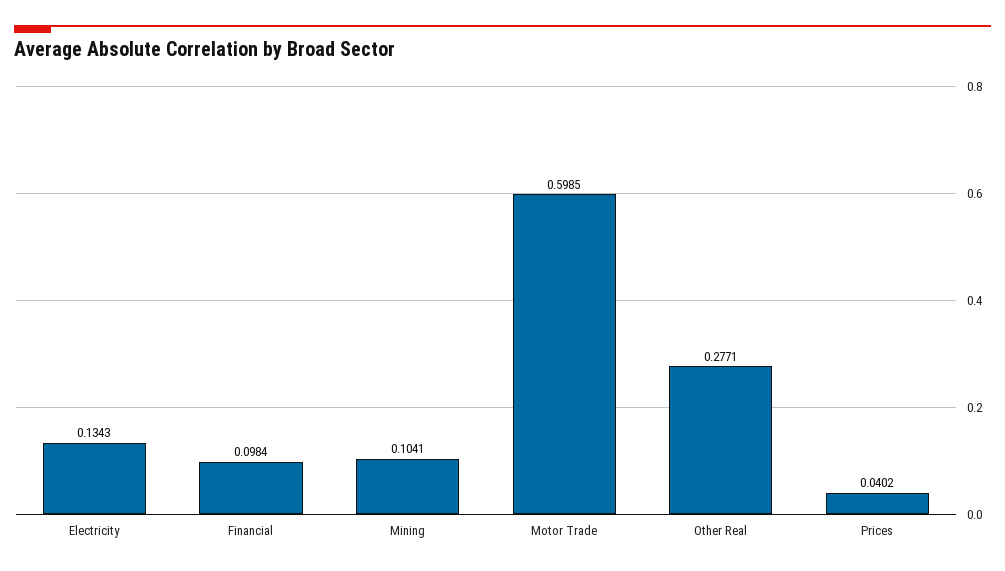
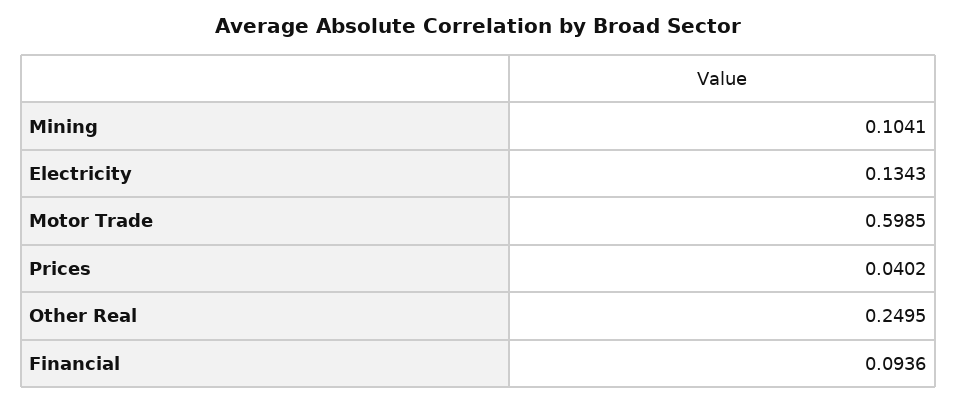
Financial: 0.0984 -> 0.0936
Other Real: 0.2771 -> 0.2495

